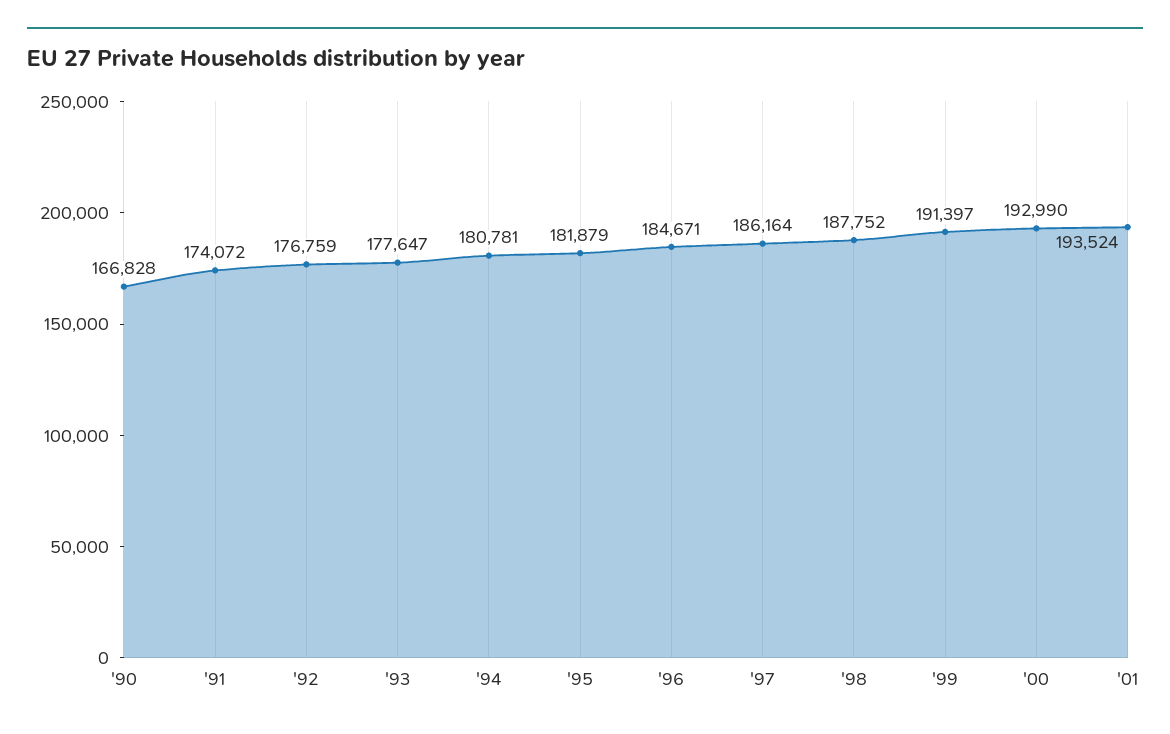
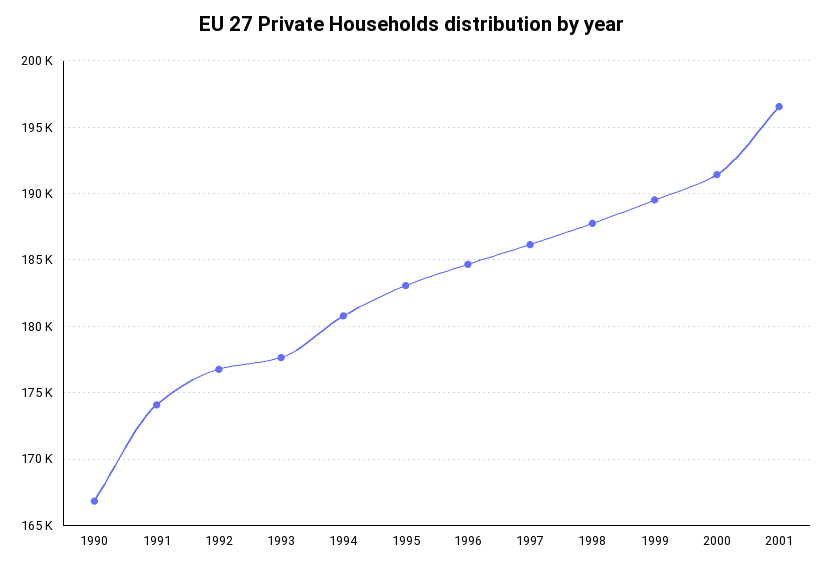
'95: 181879 -> 183000
'99: 191397 -> 189500
'00: 192990 -> 191500
'01: 193524 -> 196500

